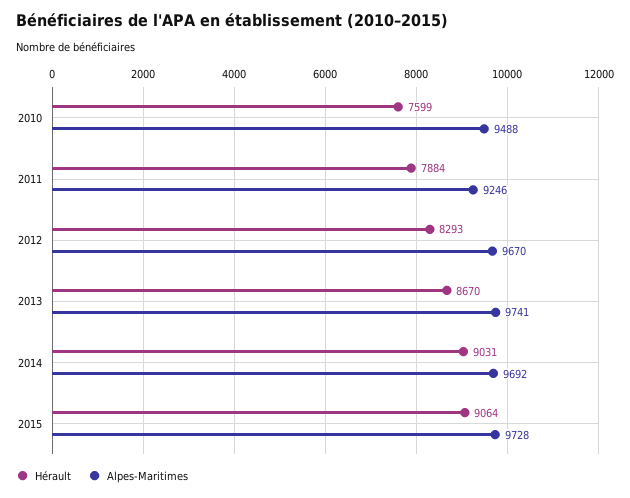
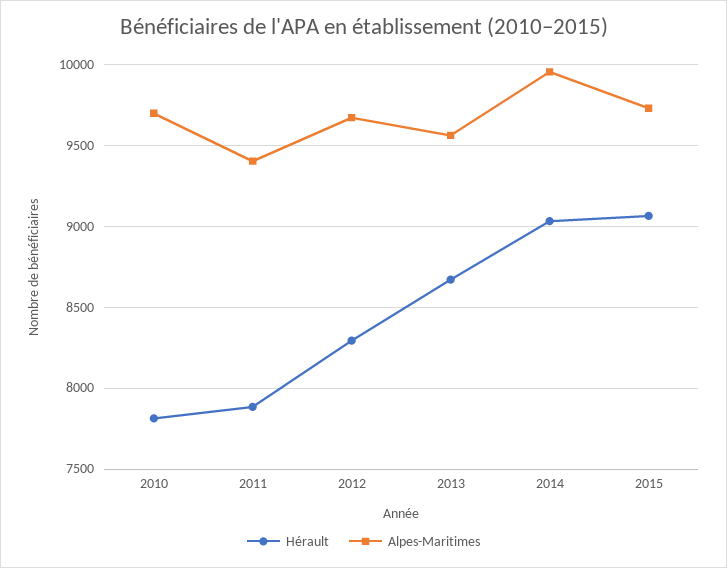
Hérault, 2010: 7599 -> 7800
Alpes-Maritimes, 2010: 9488 -> 9700
Alpes-Maritimes, 2011: 9246 -> 9400
Alpes-Maritimes, 2013: 9741 -> 9550
Alpes-Maritimes, 2014: 9692 -> 9950

